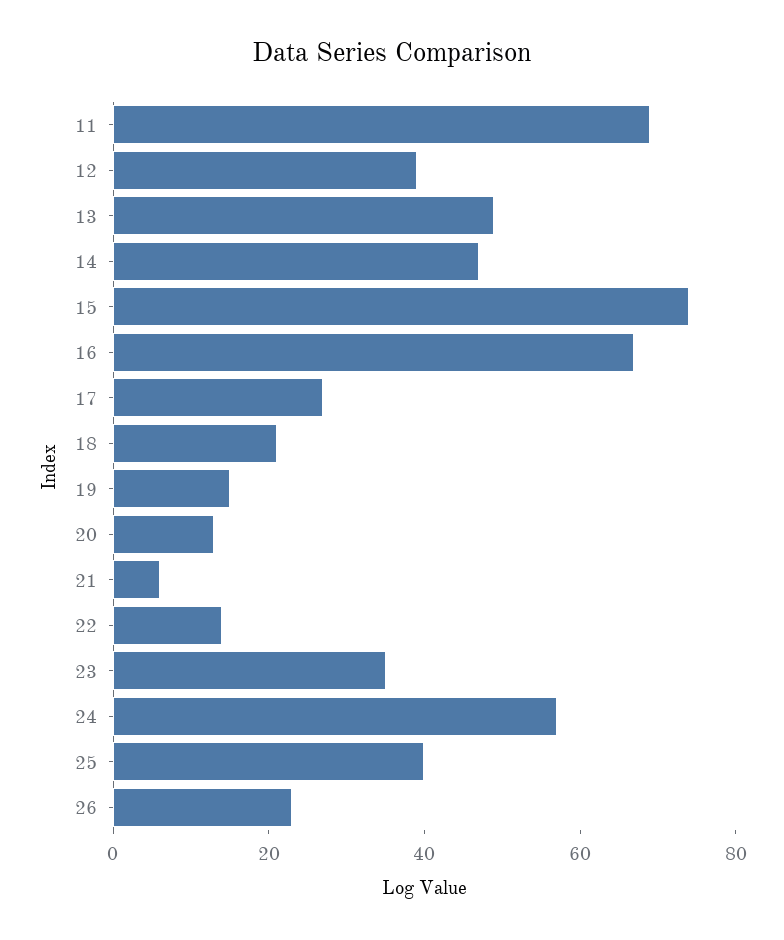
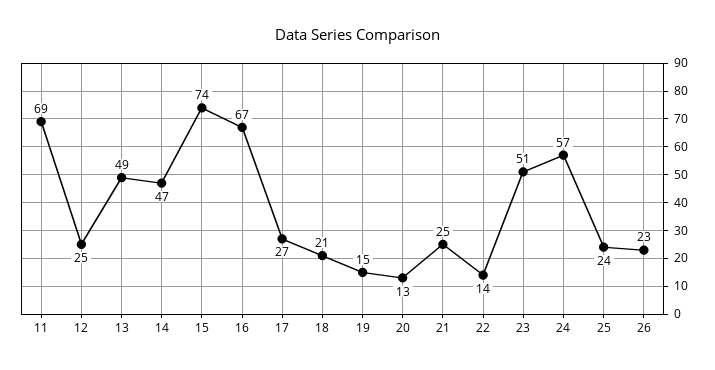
12: 40 -> 25
21: 5 -> 25
23: 35 -> 51
25: 40 -> 24

